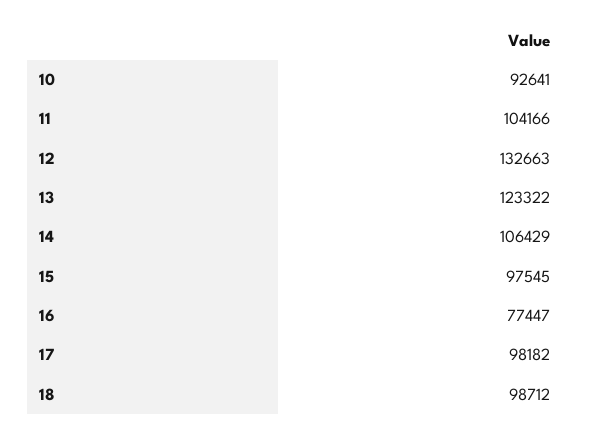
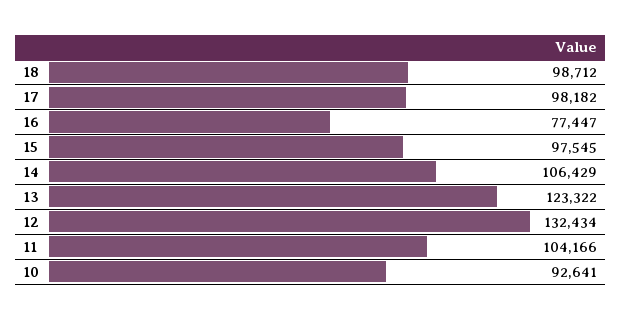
12: 132663 -> 132434

